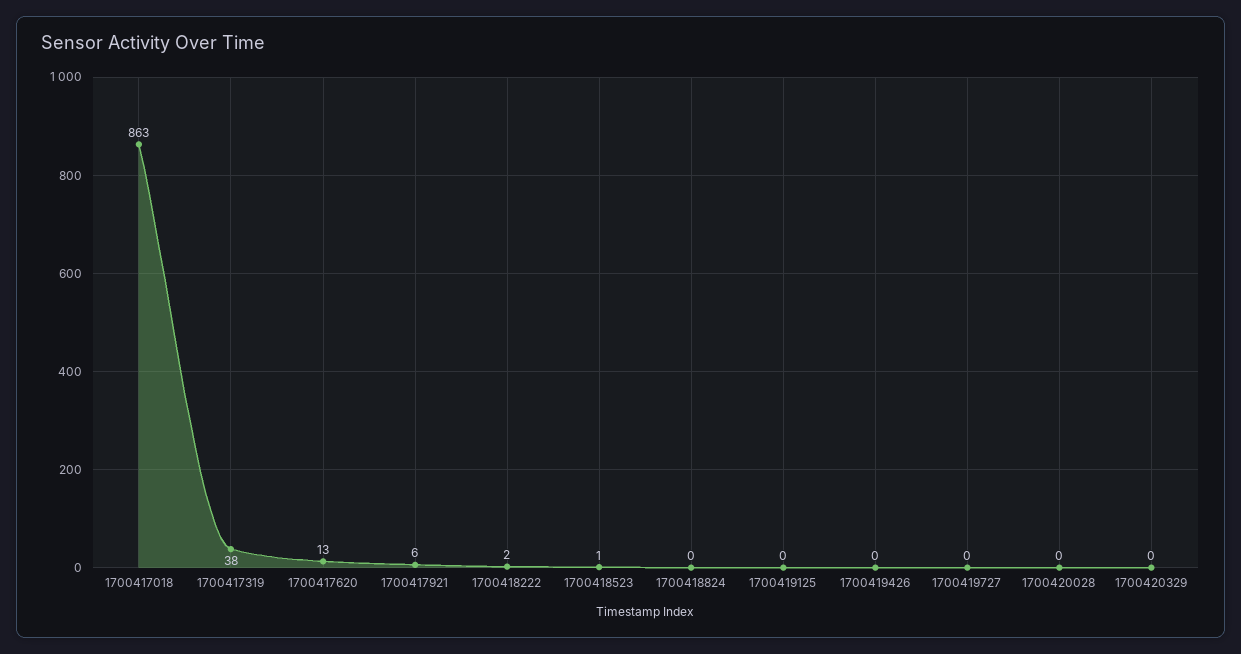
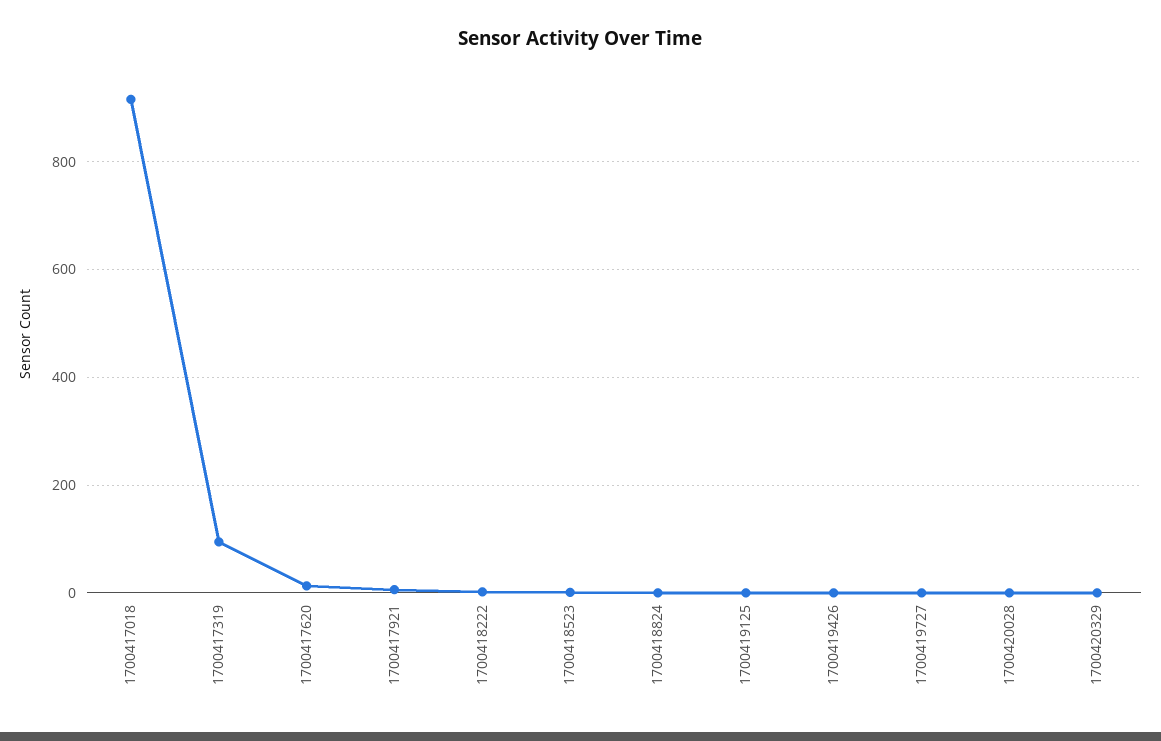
1700417018: 863 -> 920
1700417319: 38 -> 100

